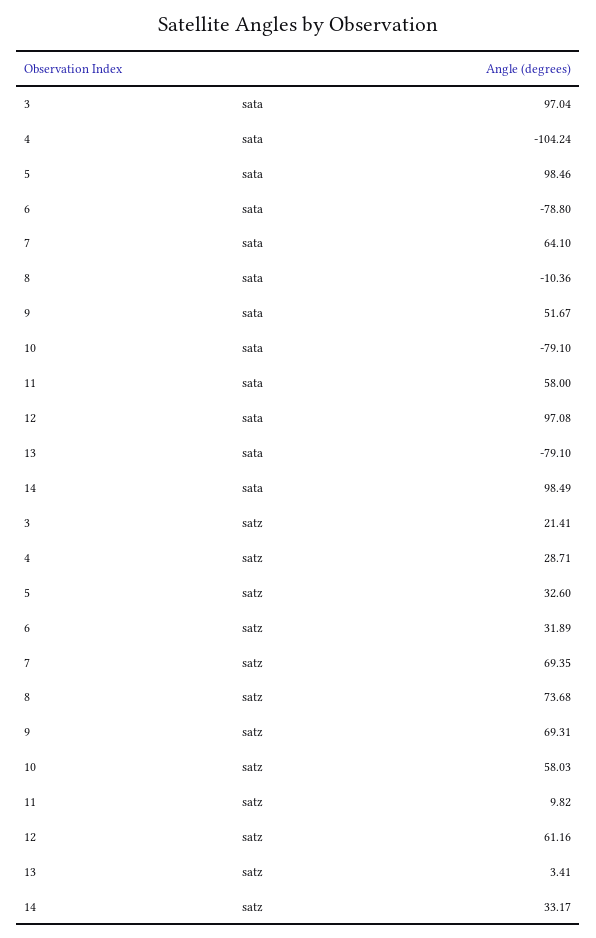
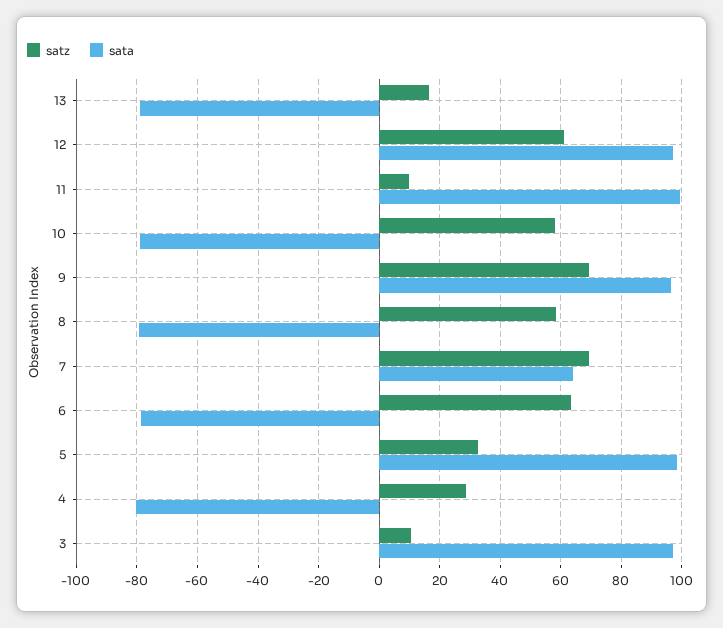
sata, 4: -104.24 -> -80
sata, 8: -10.36 -> -80
sata, 9: 51.67 -> 96
sata, 11: 58 -> 100
sata, 14: 98.49 -> none
satz, 3: 21.41 -> 10
satz, 6: 31.89 -> 64
satz, 8: 73.68 -> 58
satz, 13: 3.41 -> 16
satz, 14: 33.17 -> none

